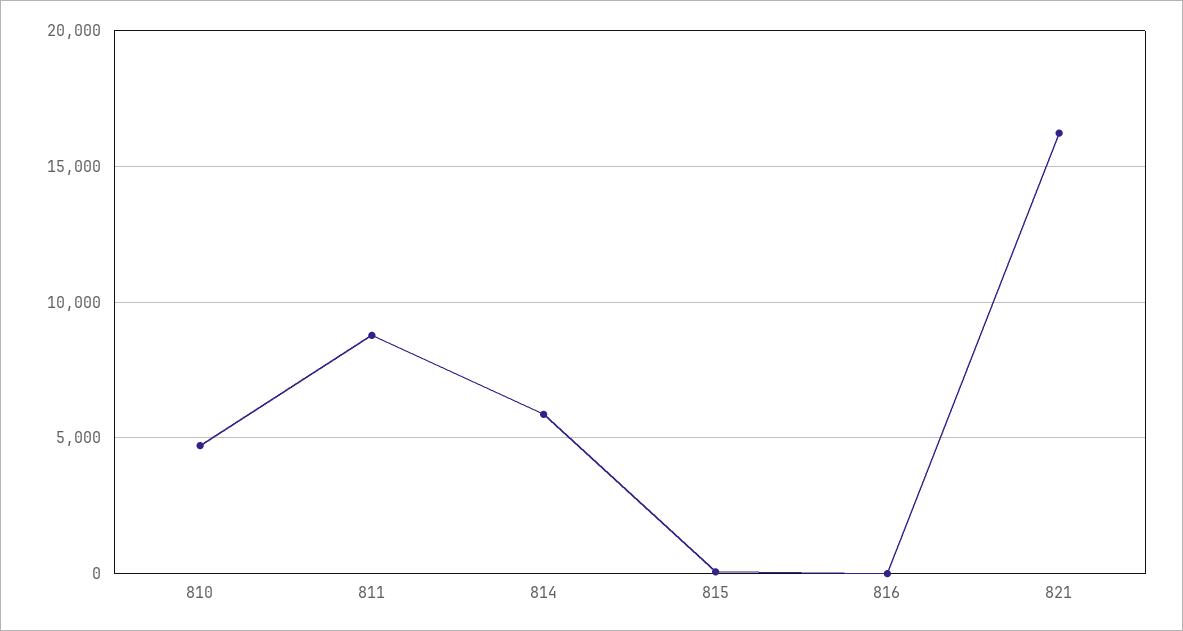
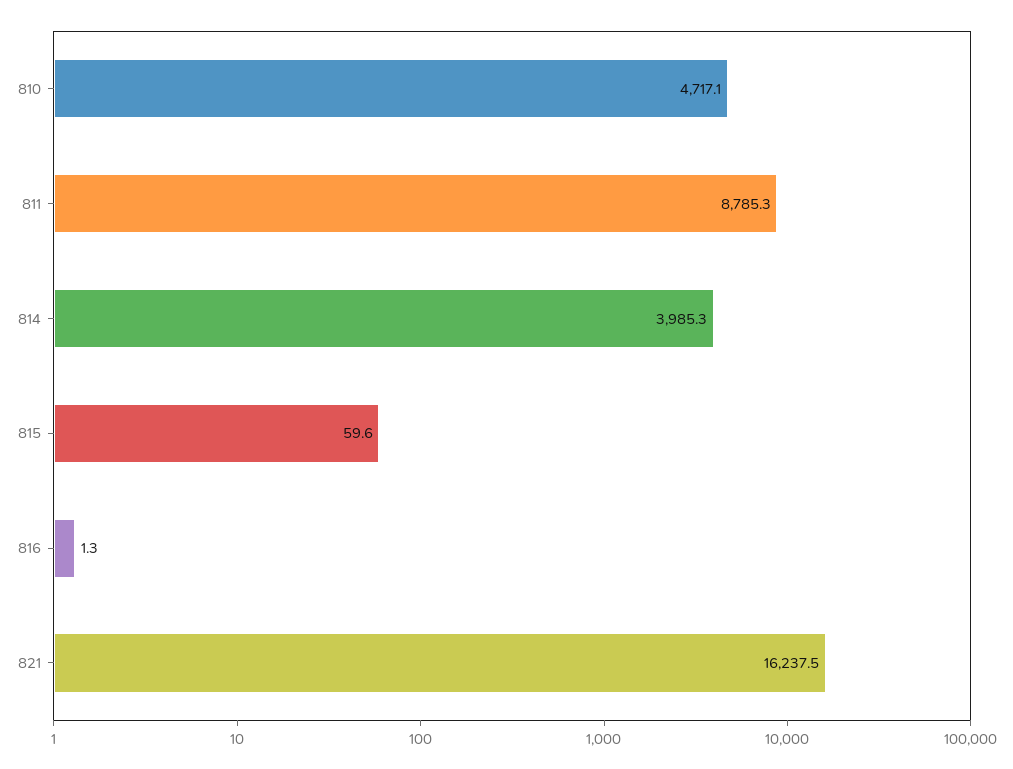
814: 6000 -> 3985.3

